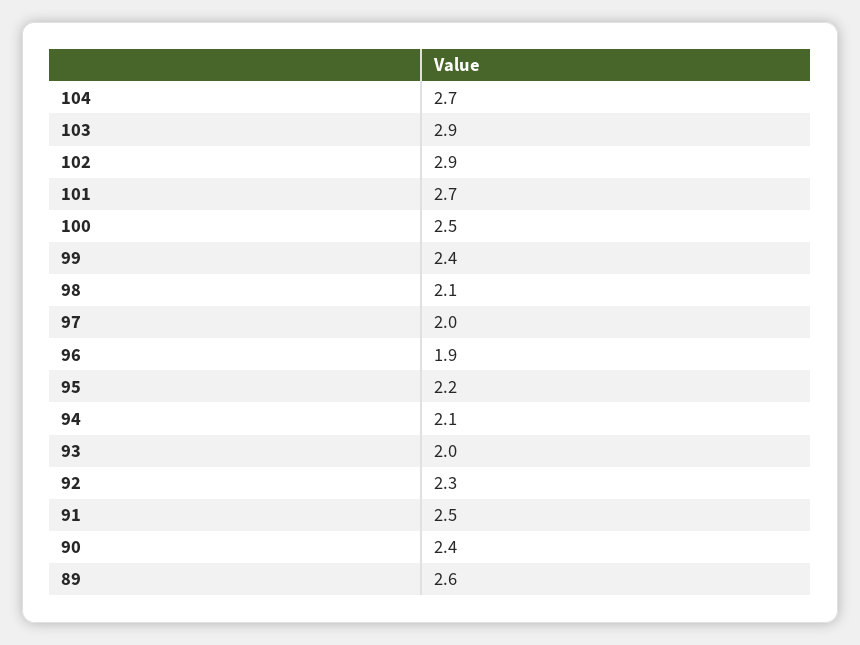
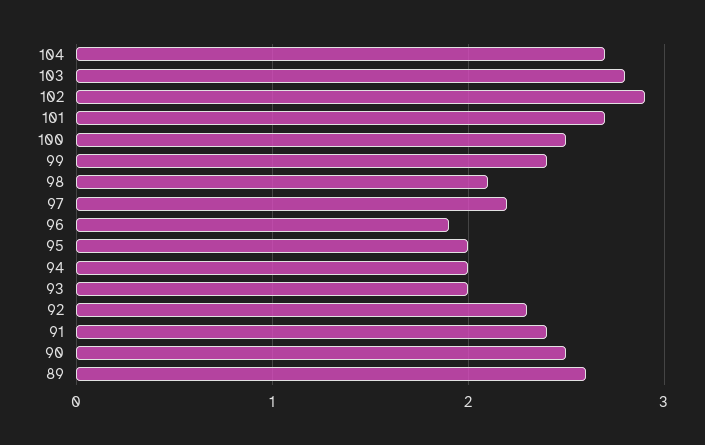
103: 2.9 -> 2.8
97: 2 -> 2.2
95: 2.2 -> 2
94: 2.1 -> 2
91: 2.5 -> 2.4
90: 2.4 -> 2.5

